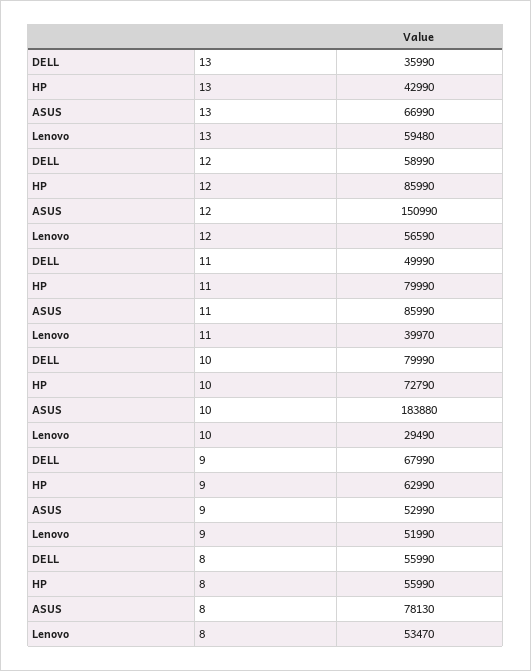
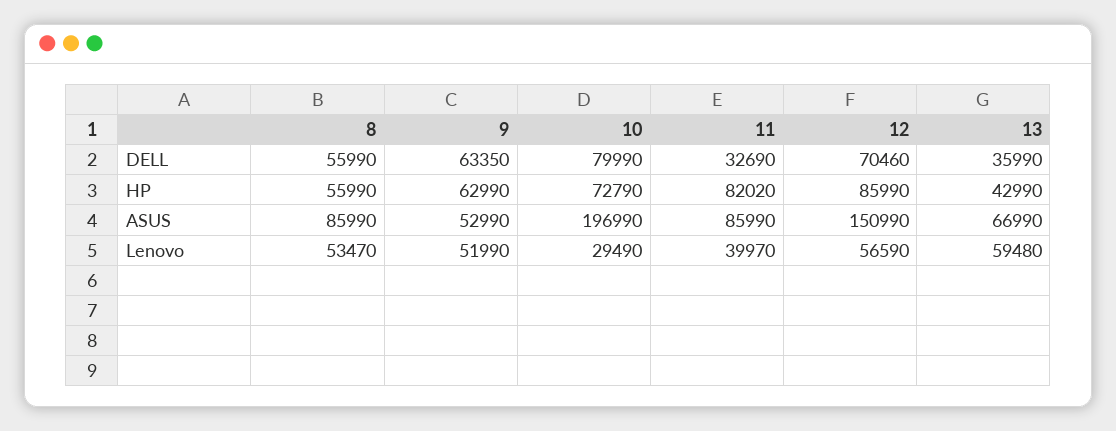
DELL, 12: 58990 -> 70460
DELL, 11: 49990 -> 32690
HP, 11: 79990 -> 82020
ASUS, 10: 183880 -> 196990
DELL, 9: 67990 -> 63350
ASUS, 8: 78130 -> 85990

